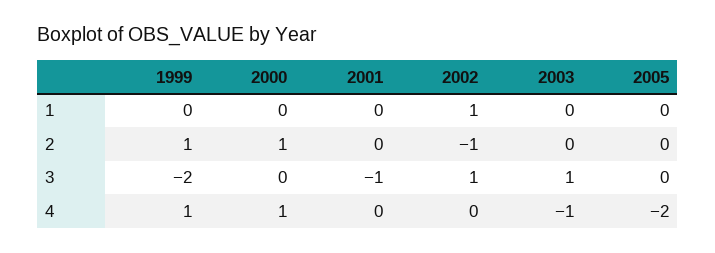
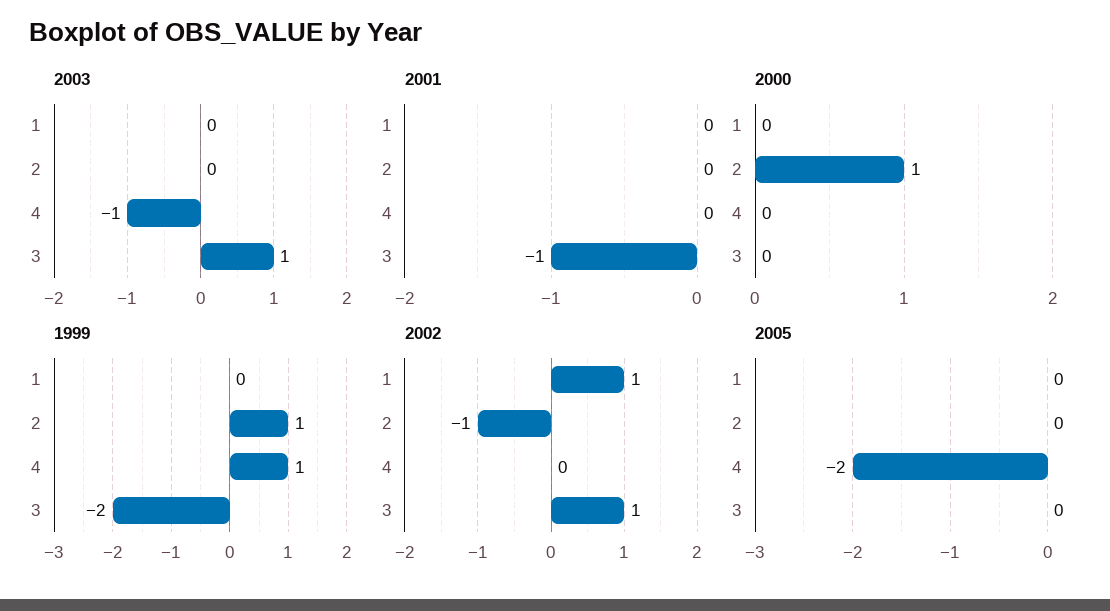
2000, 4: 1 -> 0

